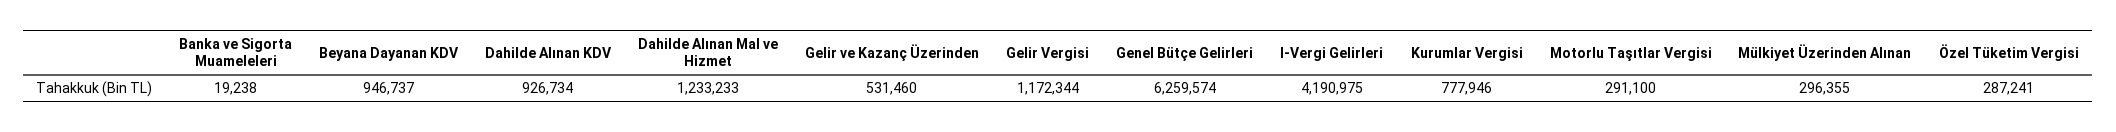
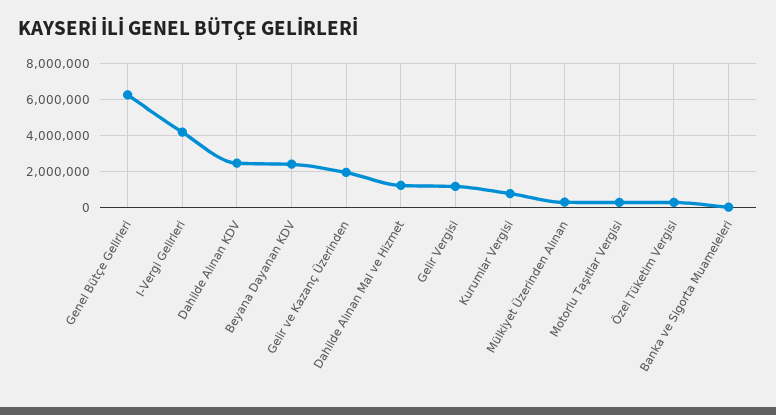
Beyana Dayanan KDV: 946737 -> 2500000
Dahilde Alınan KDV: 926734 -> 2500000
Gelir ve Kazanç Üzerinden: 531460 -> 2000000

